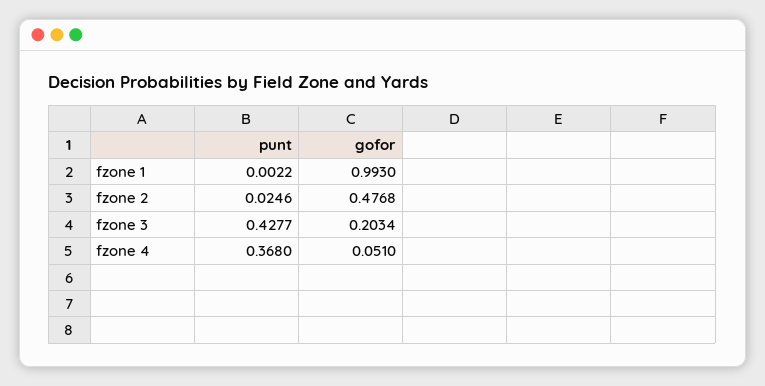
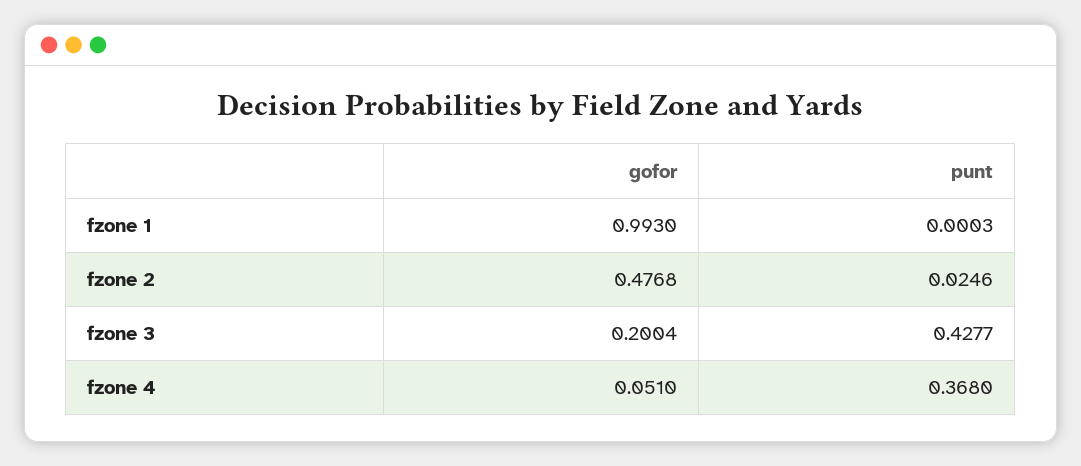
punt, fzone 1: 0.0022 -> 0.0003
gofor, fzone 3: 0.2034 -> 0.2004

